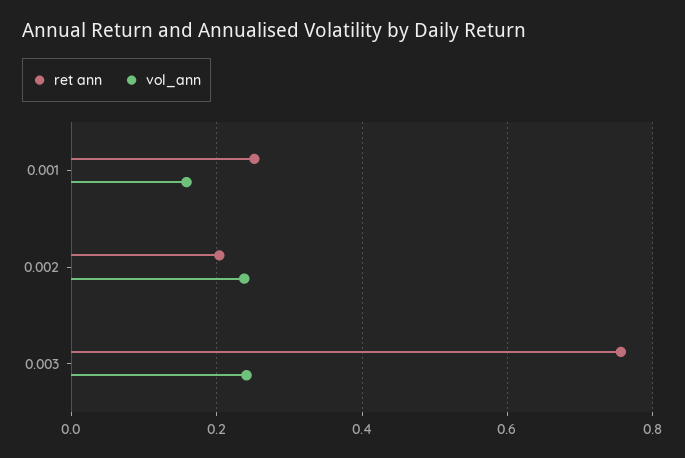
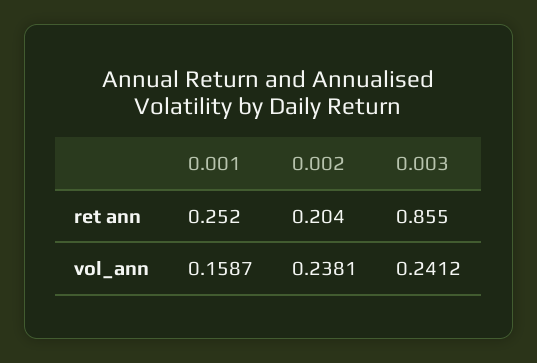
ret ann, 0.003: 0.76 -> 0.855

